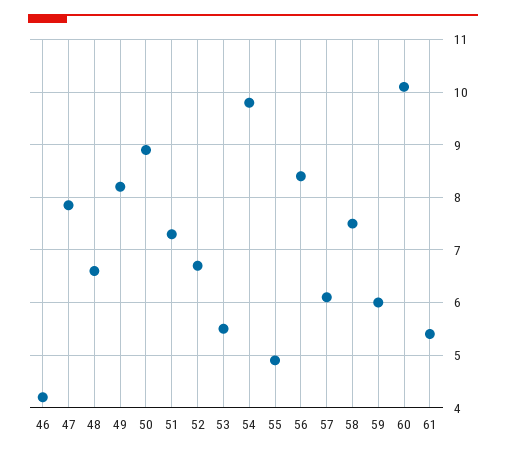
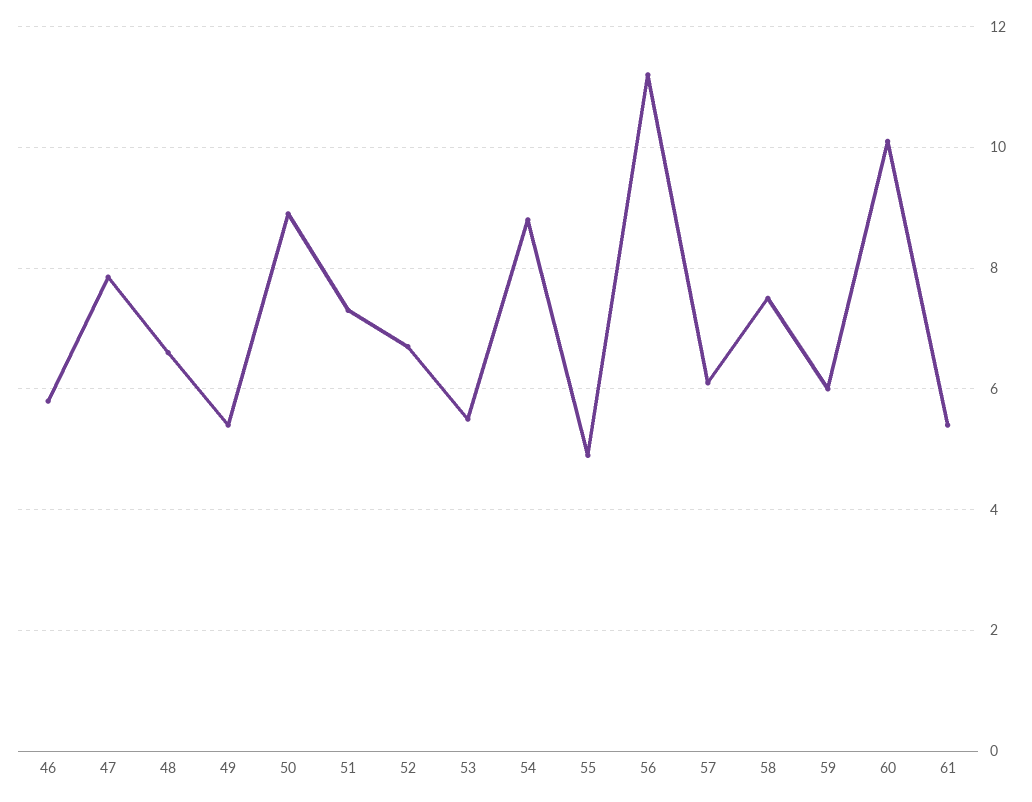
46: 4.2 -> 5.8
49: 8.2 -> 5.4
54: 9.8 -> 8.8
56: 8.4 -> 11.2

